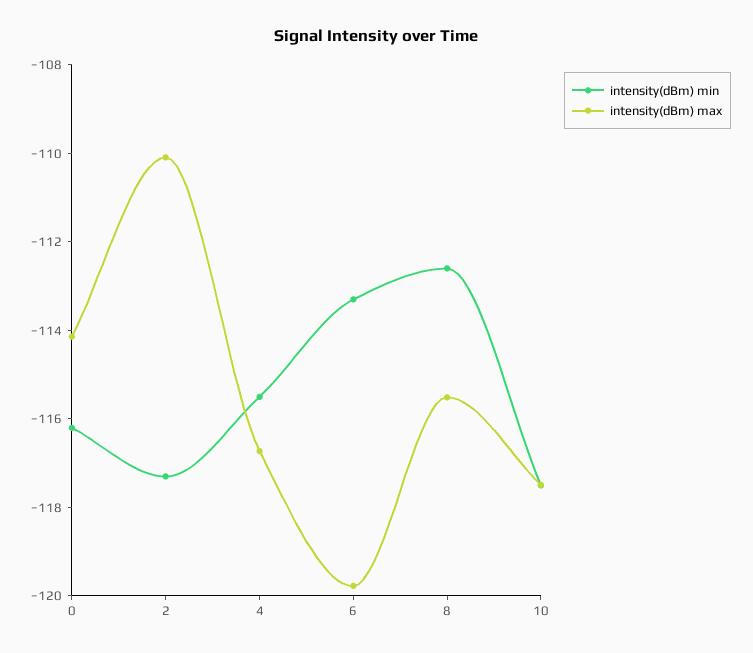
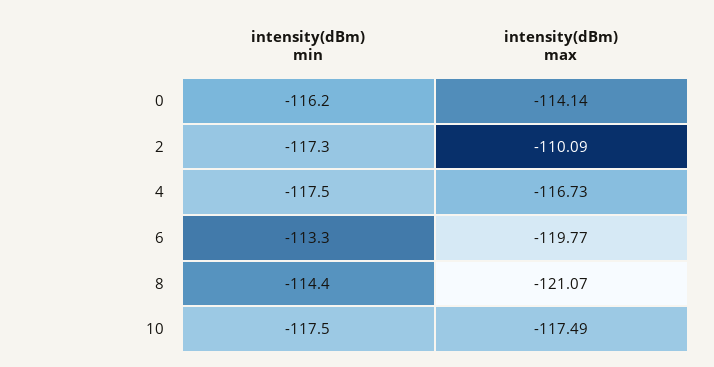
intensity(dBm) min, 4: -115.5 -> -117.5
intensity(dBm) min, 8: -112.5 -> -114.4
intensity(dBm) max, 8: -115.5 -> -121.07

